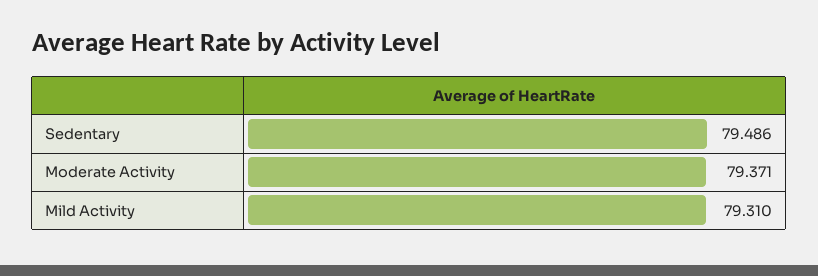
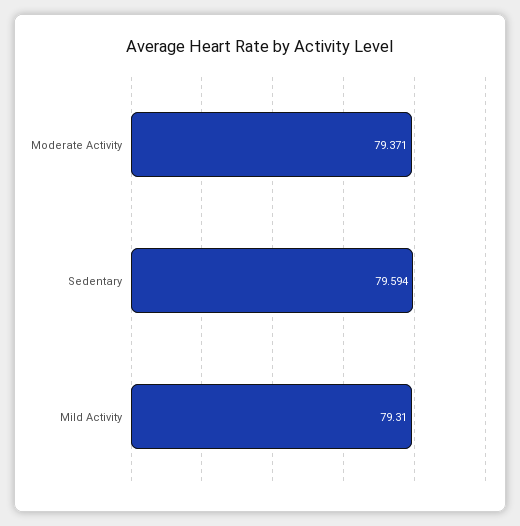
Sedentary: 79.486 -> 79.594

